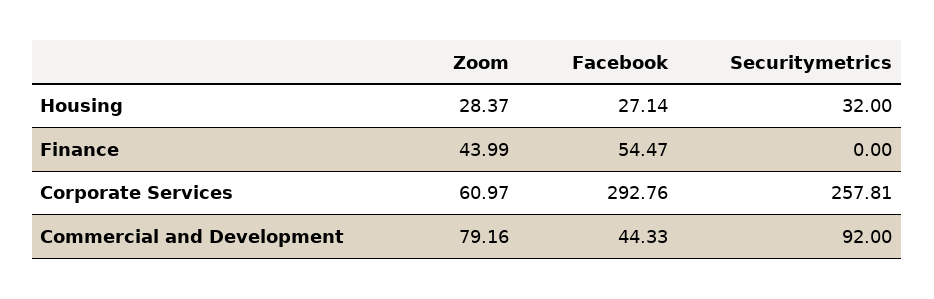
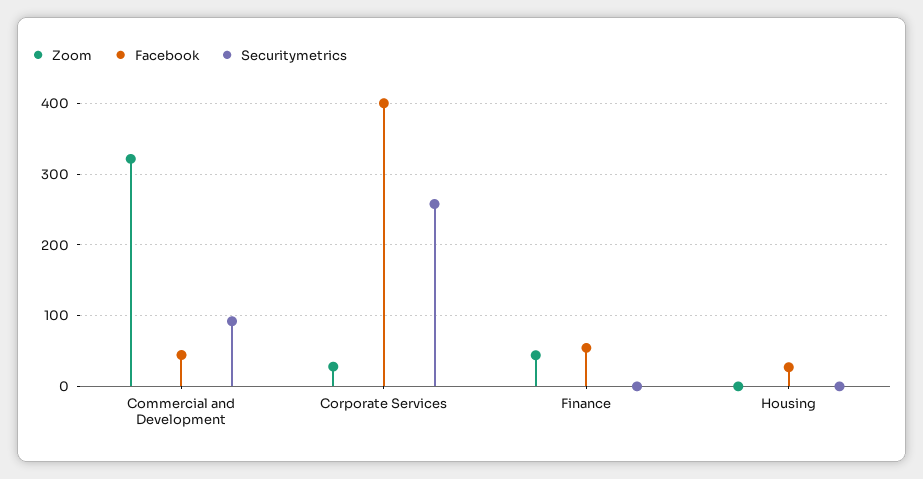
Zoom, Housing: 28.37 -> 0
Securitymetrics, Housing: 32 -> 0
Zoom, Corporate Services: 60.97 -> 30
Facebook, Corporate Services: 292.76 -> 400
Zoom, Commercial and Development: 79.16 -> 320

